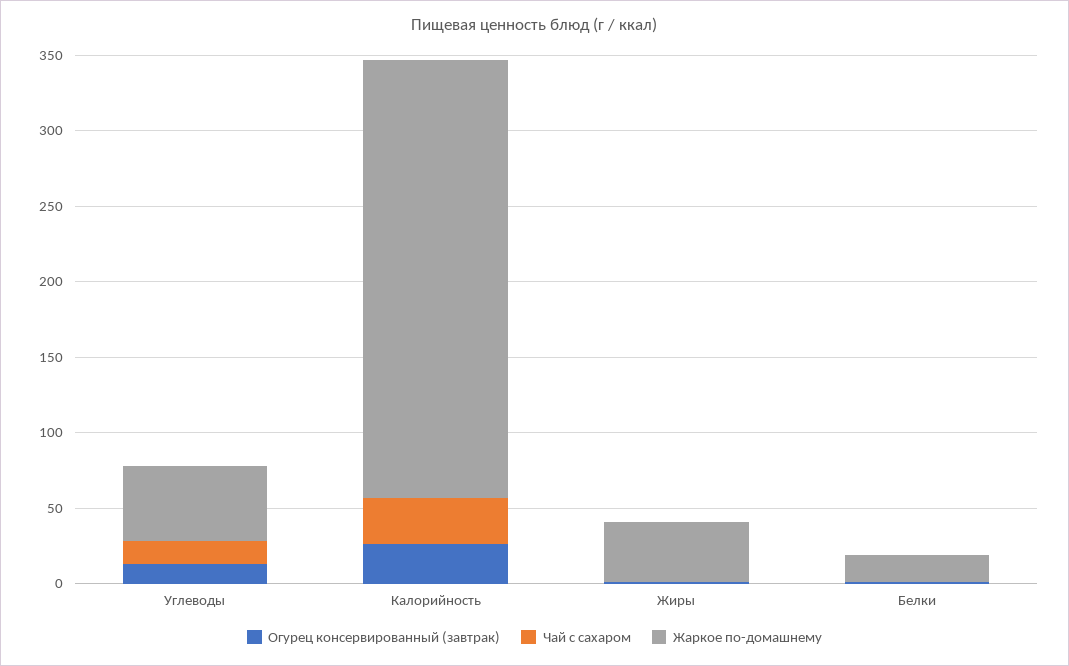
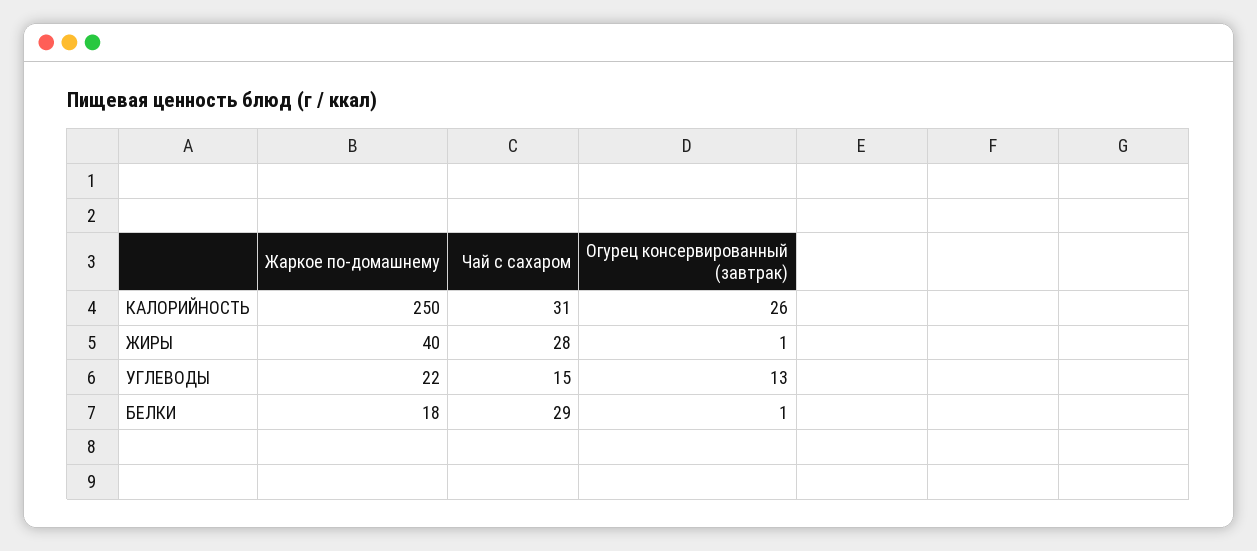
Жаркое по-домашнему, Углеводы: 50 -> 22
Жаркое по-домашнему, Калорийность: 290 -> 250
Чай с сахаром, Жиры: 0 -> 28
Чай с сахаром, Белки: 0 -> 29

